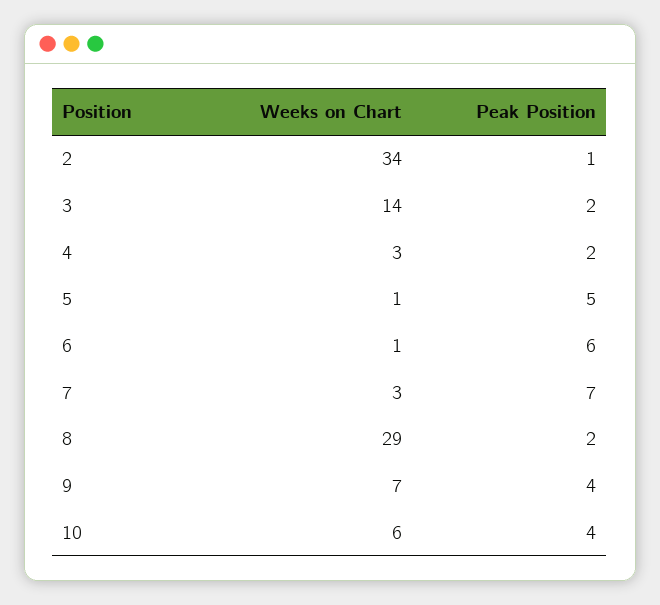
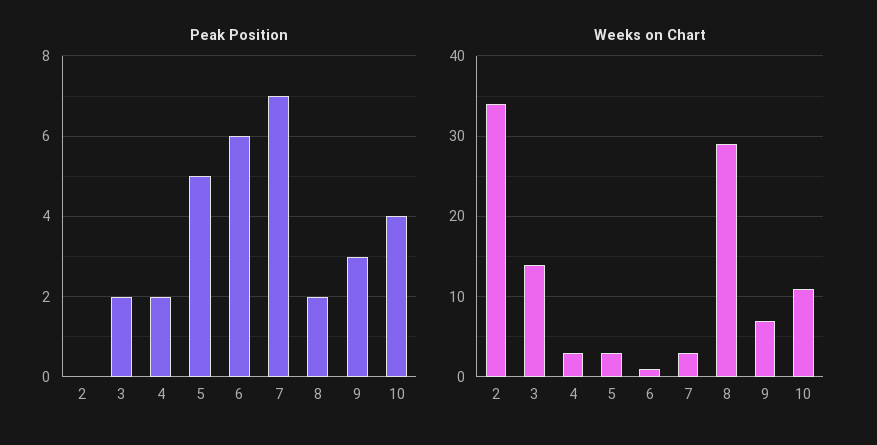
Peak Position, 2: 1 -> 0
Weeks on Chart, 5: 1 -> 3
Peak Position, 9: 4 -> 3
Weeks on Chart, 10: 6 -> 11

